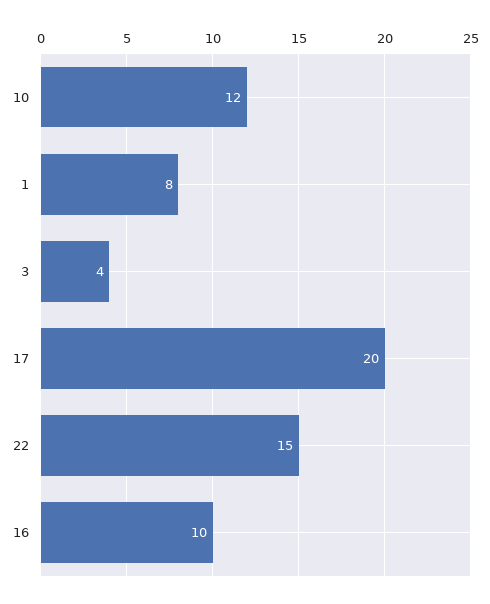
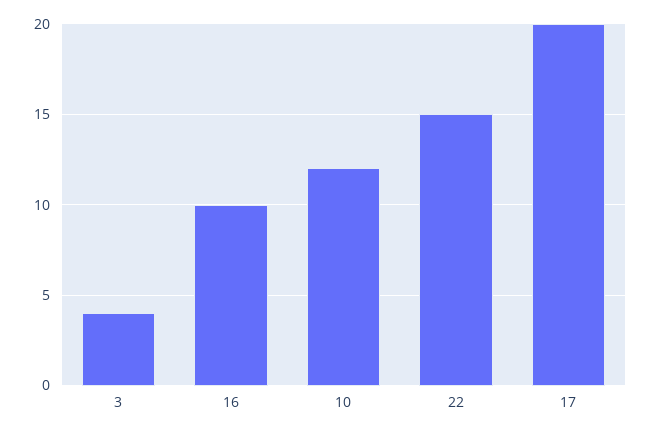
1: 8 -> none

